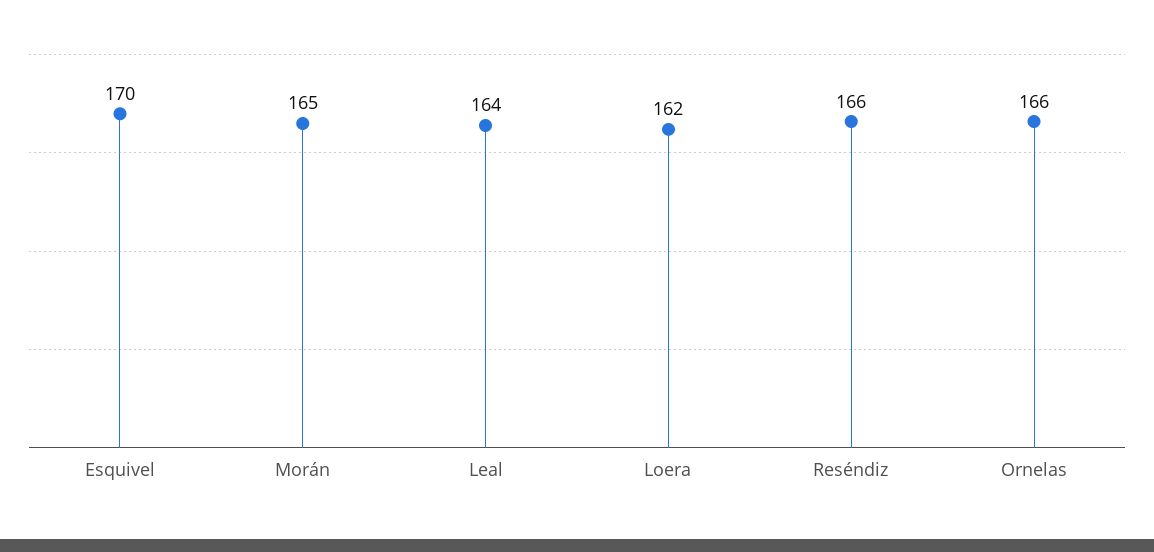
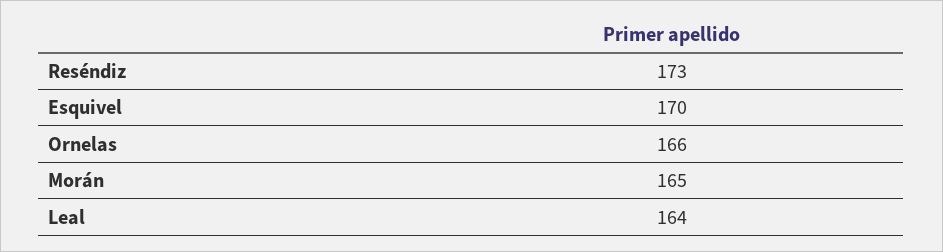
Loera: 162 -> none
Reséndiz: 166 -> 173

